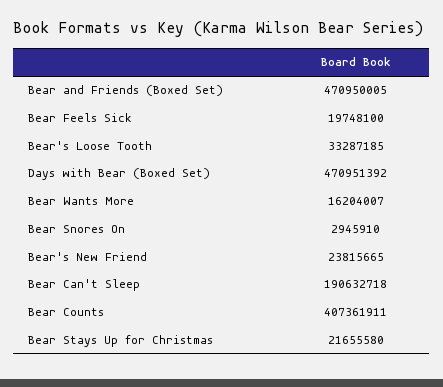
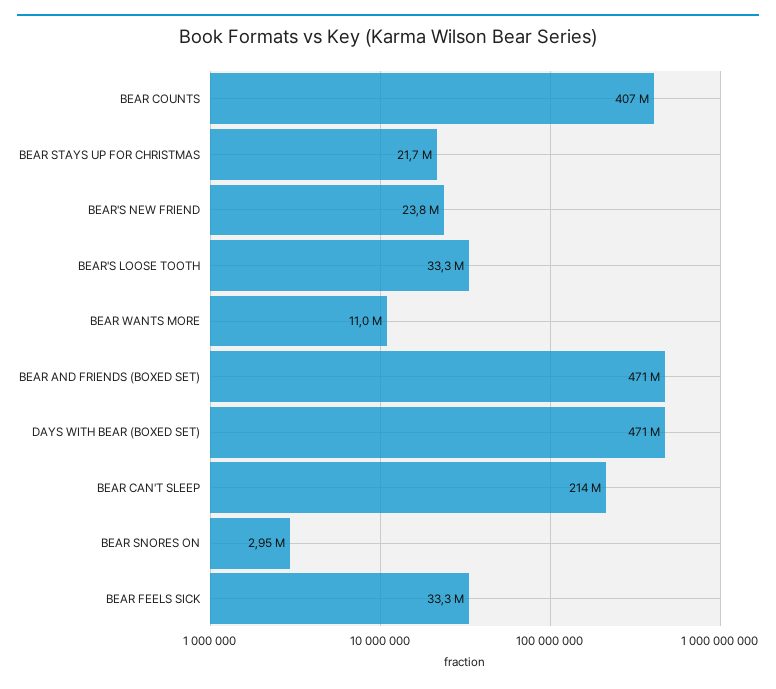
Bear Feels Sick: 19748100 -> 33300000
Bear Wants More: 16204007 -> 11000000
Bear Can't Sleep: 190632718 -> 214000000

